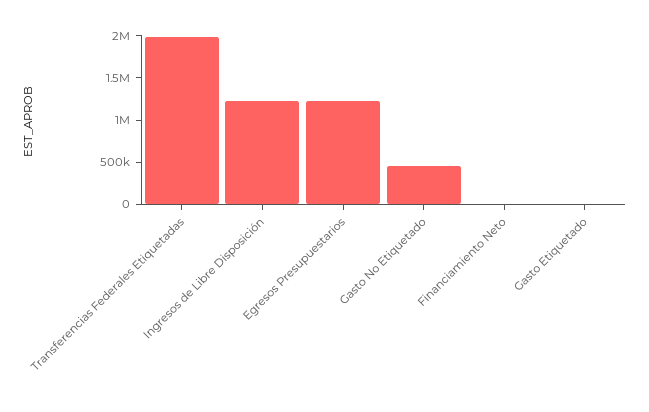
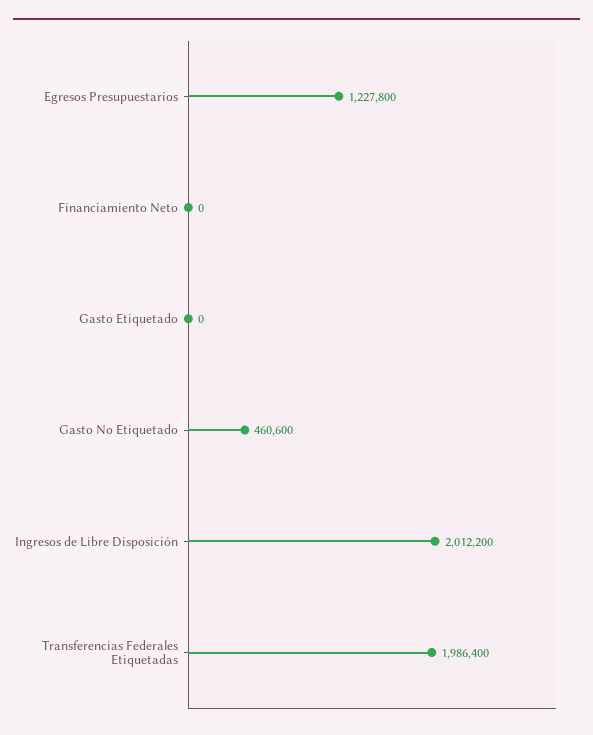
Ingresos de Libre Disposición: 1200000 -> 2012200

